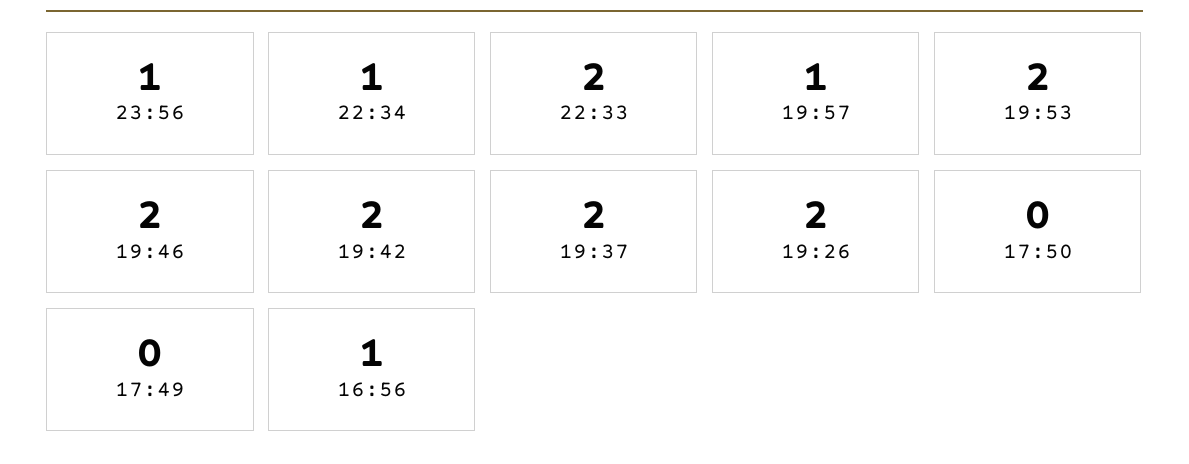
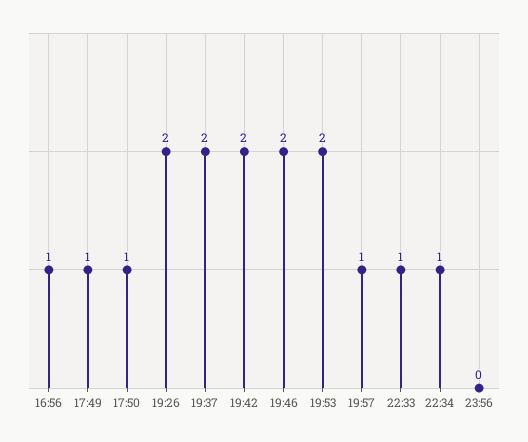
23:56: 1 -> 0
22:33: 2 -> 1
17:50: 0 -> 1
17:49: 0 -> 1

